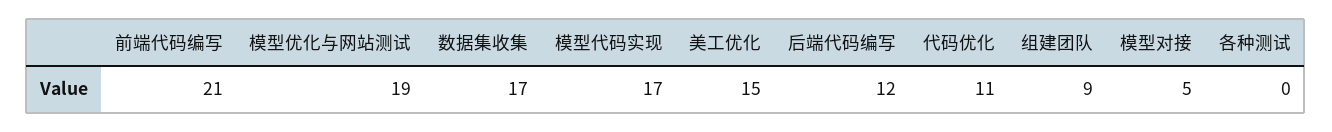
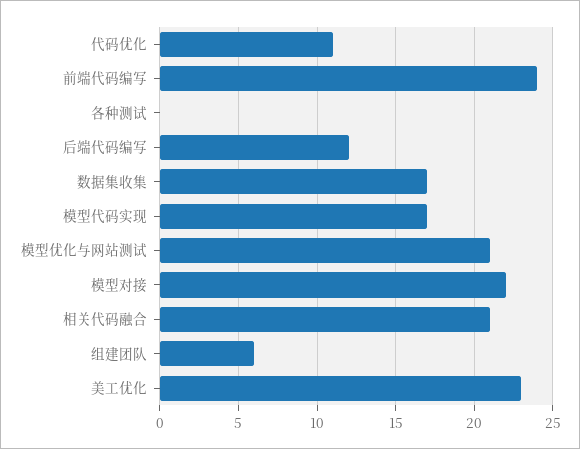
前端代码编写: 21 -> 24
模型优化与网站测试: 19 -> 21
美工优化: 15 -> 23
组建团队: 9 -> 6
模型对接: 5 -> 22
相关代码融合: none -> 21

